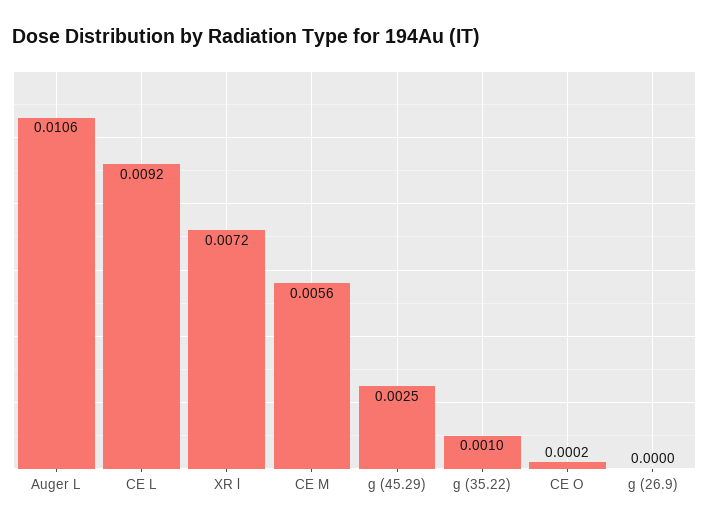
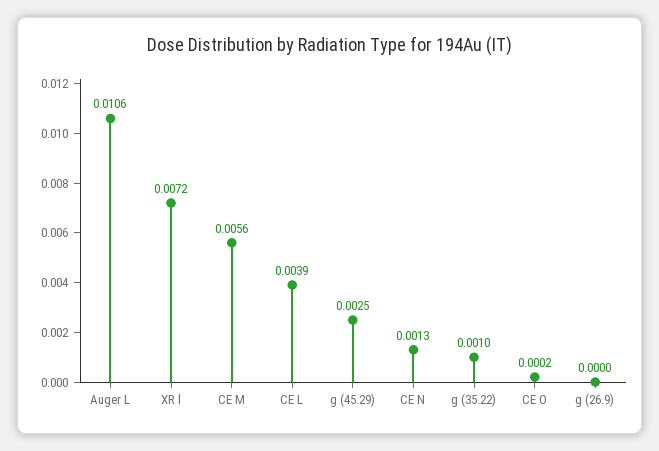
CE L: 0.0092 -> 0.0039
CE N: none -> 0.0013

